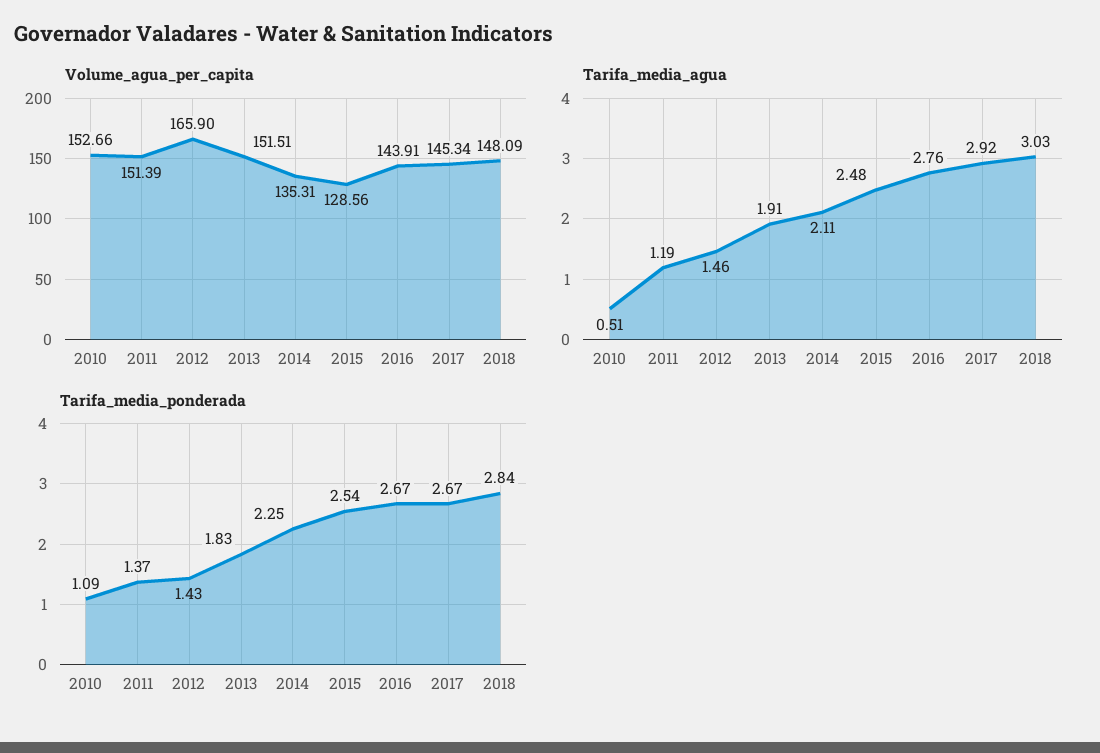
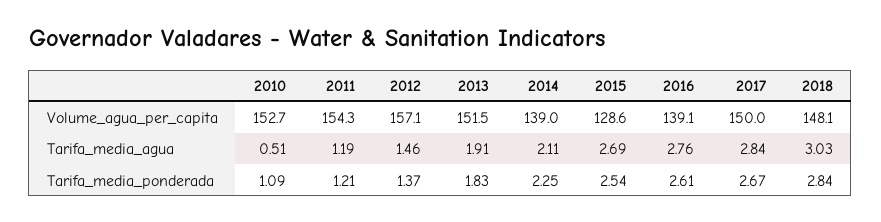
Volume_agua_per_capita, 2011: 151.39 -> 154.3
Volume_agua_per_capita, 2012: 165.9 -> 157.1
Volume_agua_per_capita, 2014: 135.31 -> 139
Volume_agua_per_capita, 2016: 143.91 -> 139.1
Volume_agua_per_capita, 2017: 145.34 -> 150
Tarifa_media_agua, 2015: 2.48 -> 2.69
Tarifa_media_agua, 2017: 2.92 -> 2.84
Tarifa_media_ponderada, 2011: 1.37 -> 1.21
Tarifa_media_ponderada, 2012: 1.43 -> 1.37
Tarifa_media_ponderada, 2016: 2.67 -> 2.61

